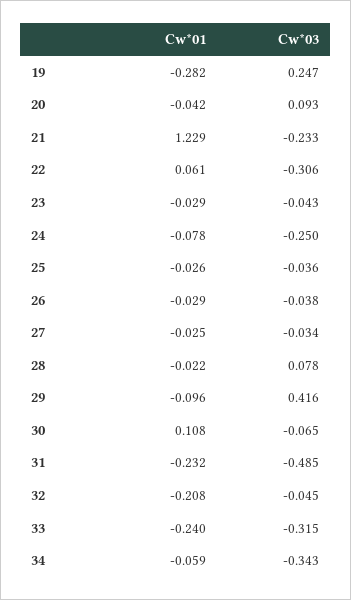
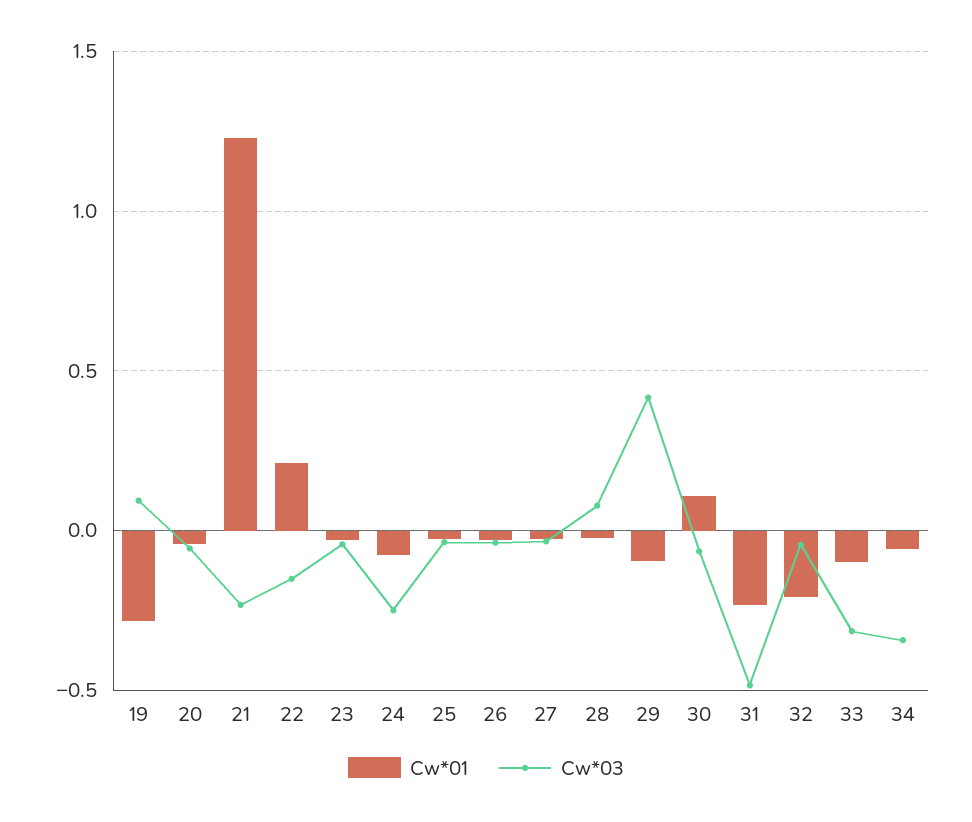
Cw*03, 19: 0.247 -> 0.1
Cw*03, 20: 0.093 -> -0.05
Cw*01, 22: 0.061 -> 0.2
Cw*03, 22: -0.306 -> -0.15
Cw*01, 33: -0.24 -> -0.1

